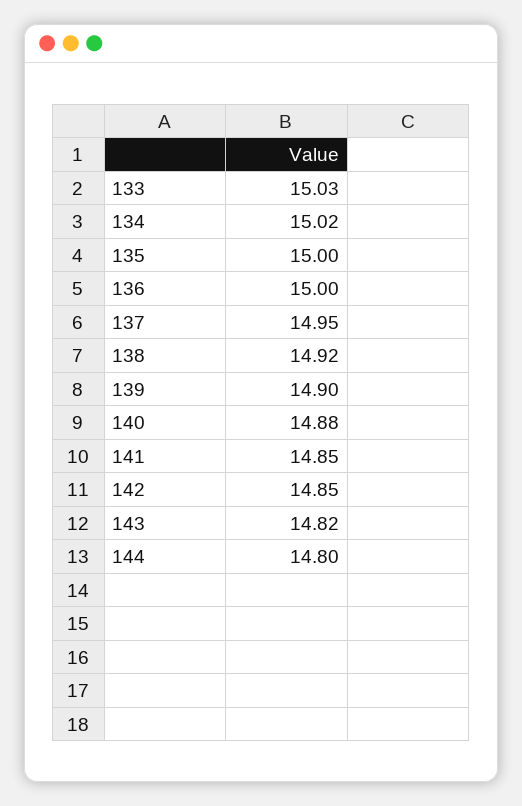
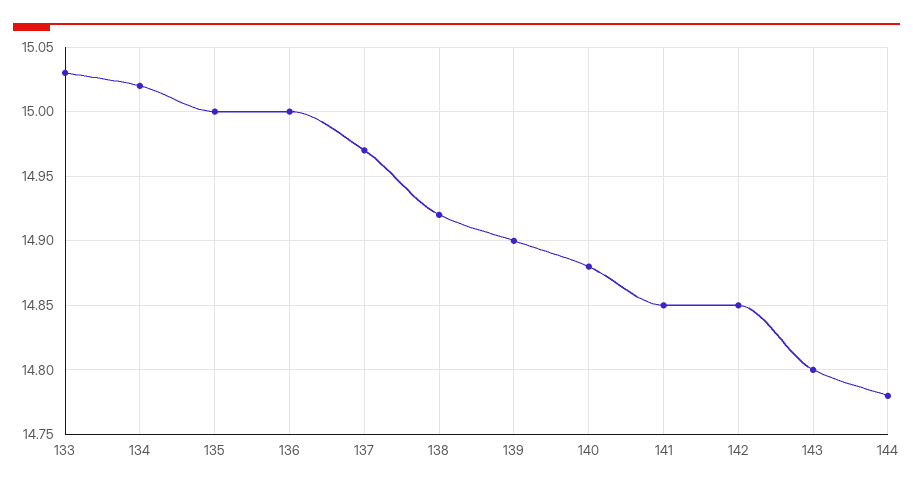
137: 14.95 -> 14.97
143: 14.82 -> 14.8
144: 14.8 -> 14.78

